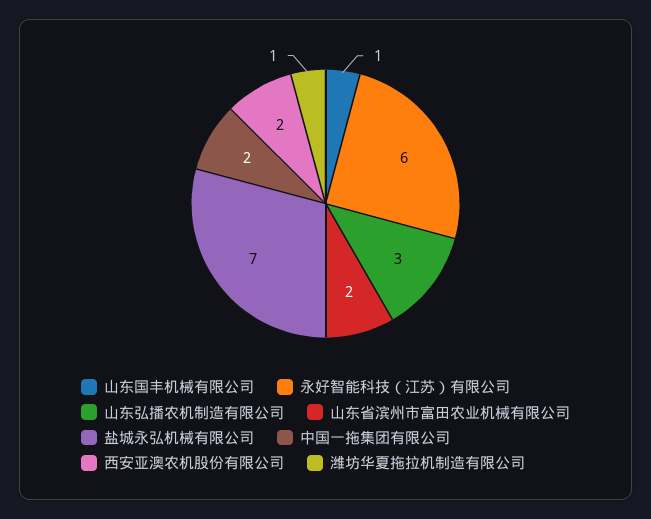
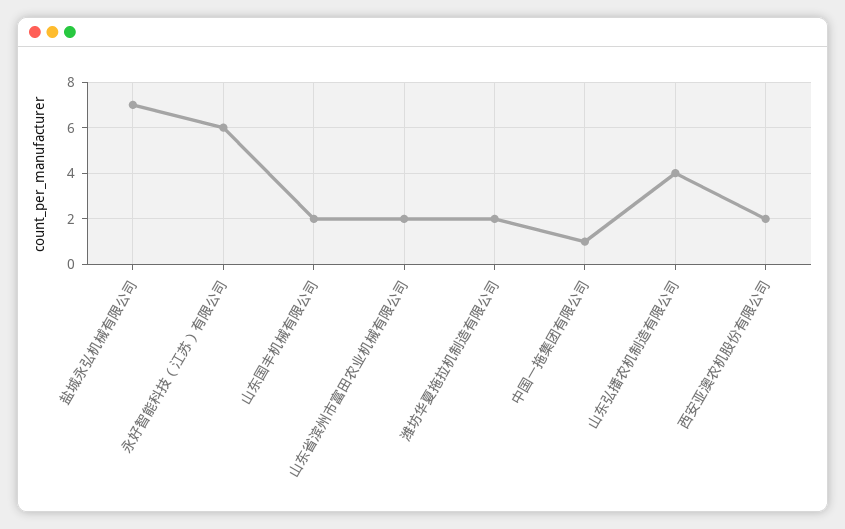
山东国丰机械有限公司: 1 -> 2
山东弘播农机制造有限公司: 3 -> 4
中国一拖集团有限公司: 2 -> 1
潍坊华夏拖拉机制造有限公司: 1 -> 2

